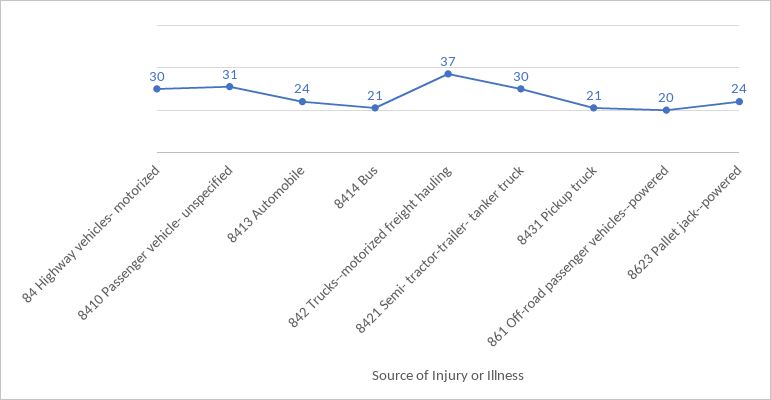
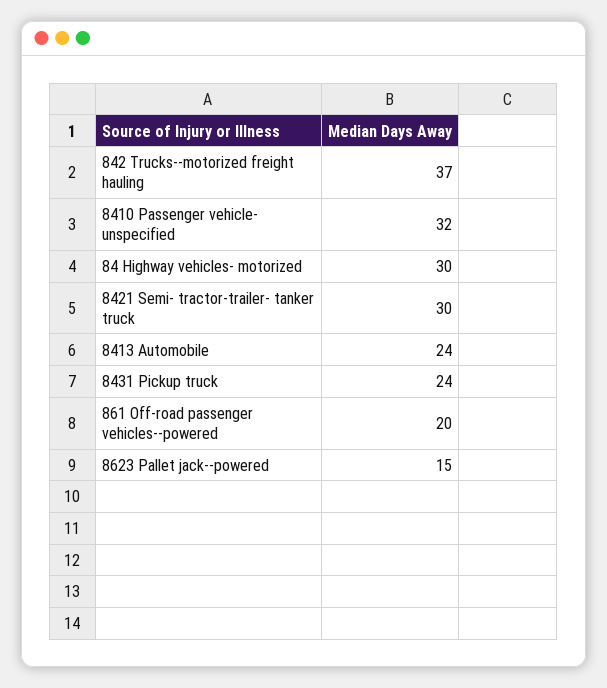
8410 Passenger vehicle- unspecified: 31 -> 32
8414 Bus: 21 -> none
8431 Pickup truck: 21 -> 24
8623 Pallet jack--powered: 24 -> 15

